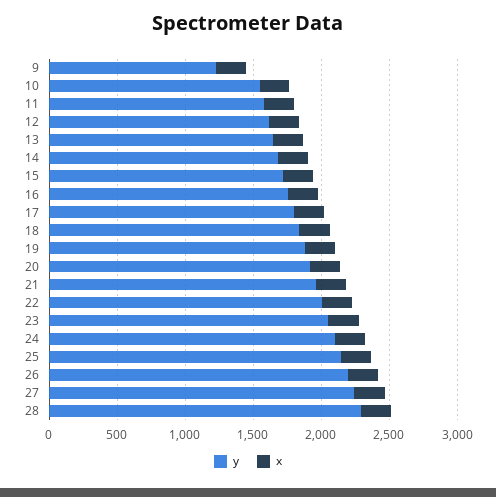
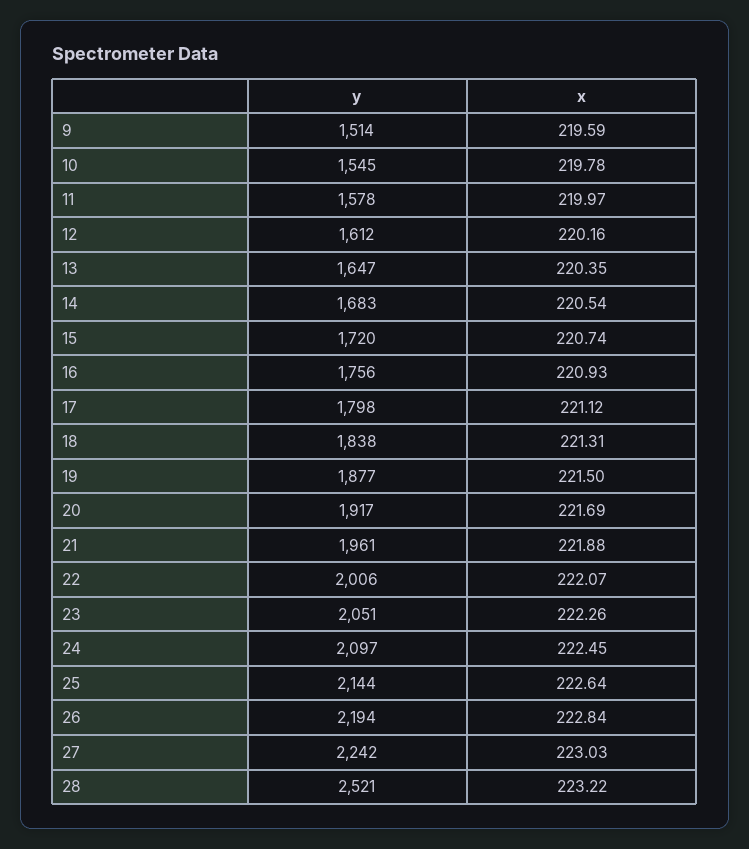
y, 9: 1200 -> 1514
y, 28: 2300 -> 2521

